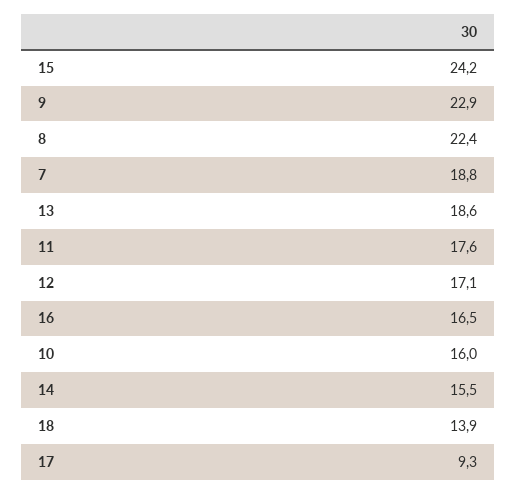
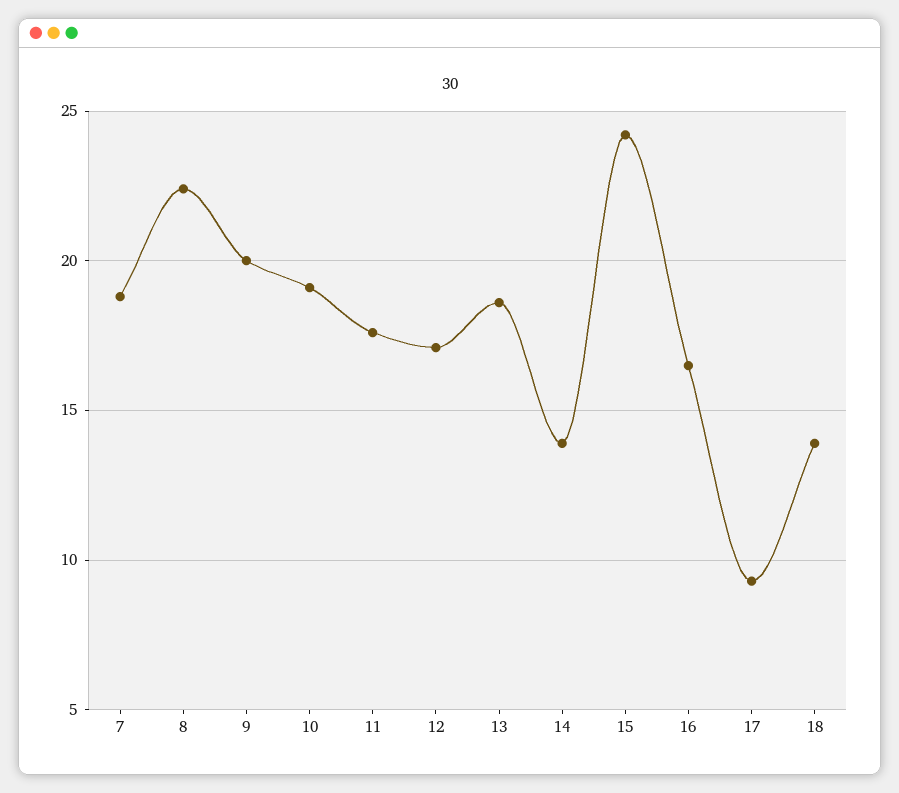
9: 22.9 -> 20
10: 16 -> 19
14: 15.5 -> 14

